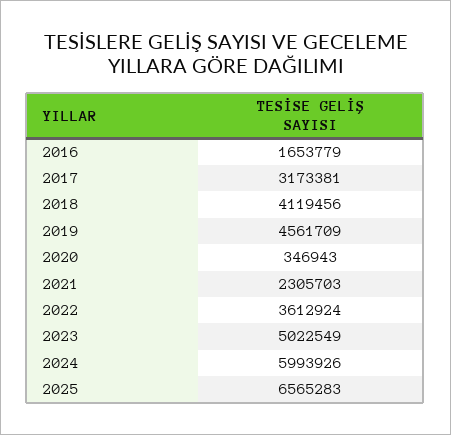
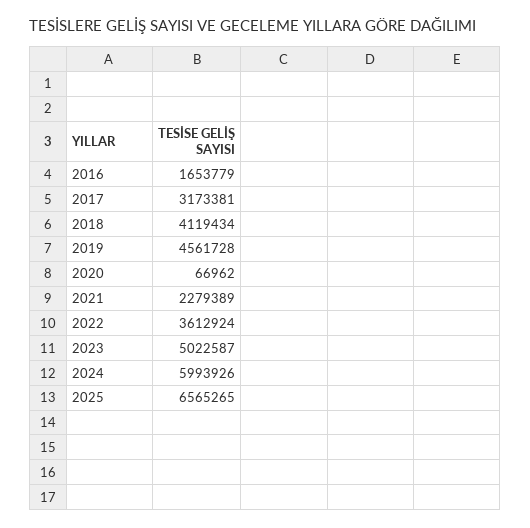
2018: 4119456 -> 4119434
2019: 4561709 -> 4561728
2020: 346943 -> 66962
2021: 2305703 -> 2279389
2023: 5022549 -> 5022587
2025: 6565283 -> 6565265

